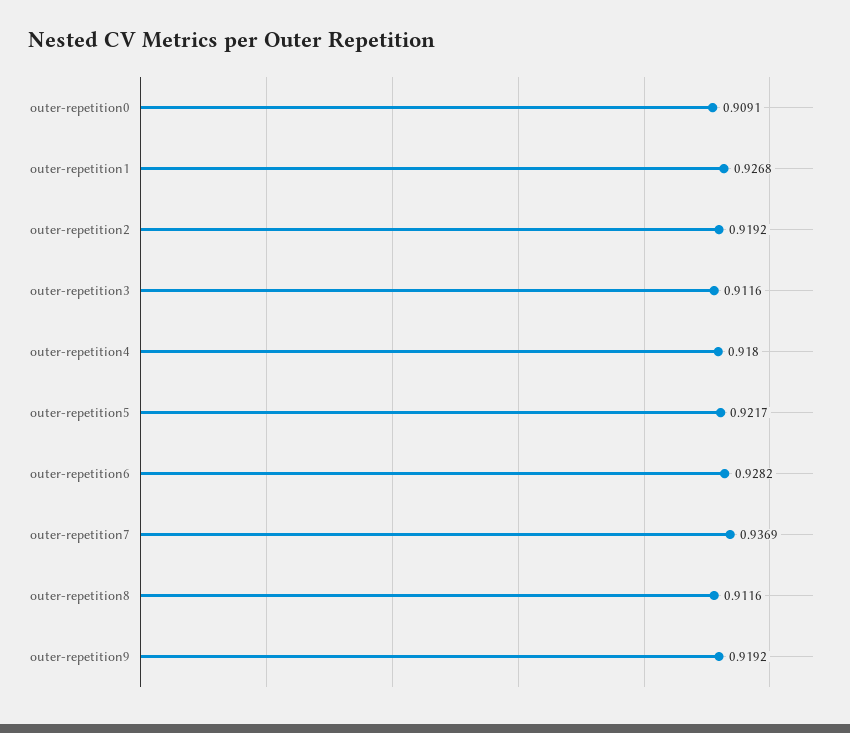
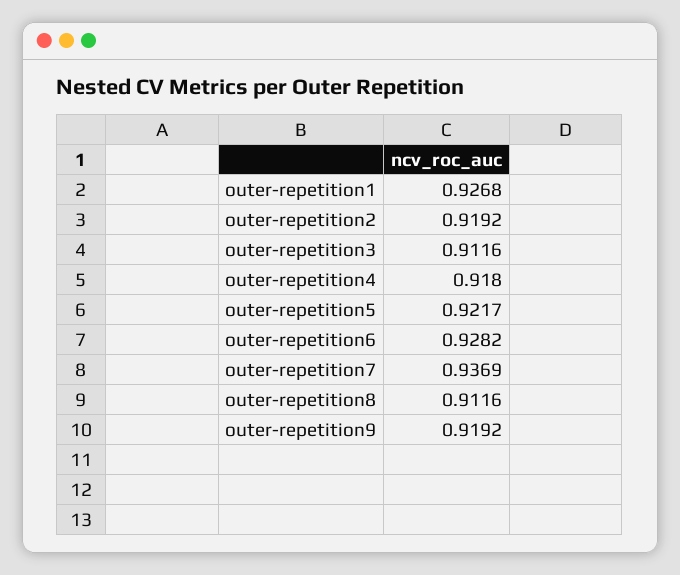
outer-repetition0: 0.9091 -> none

